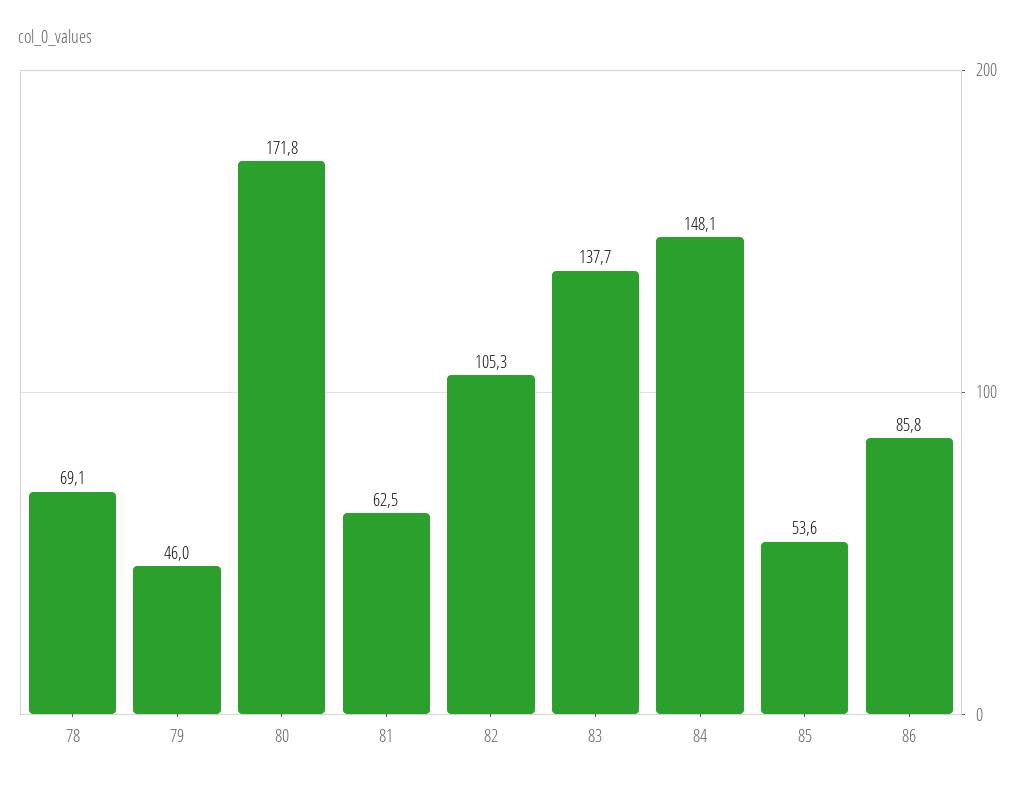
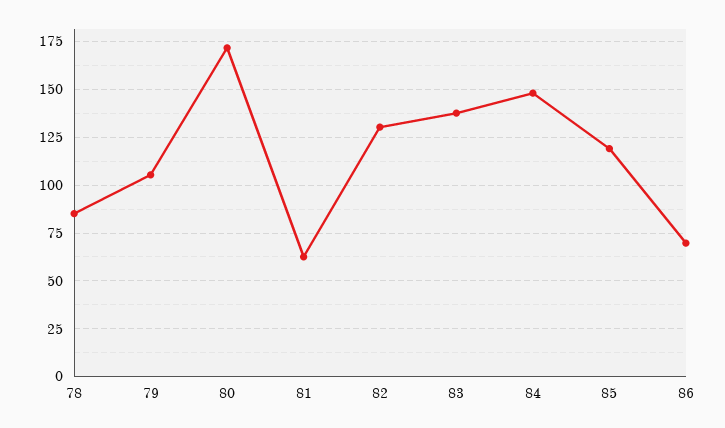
78: 69.1 -> 85
79: 46 -> 105
82: 105.3 -> 130
85: 53.6 -> 120
86: 85.8 -> 70

